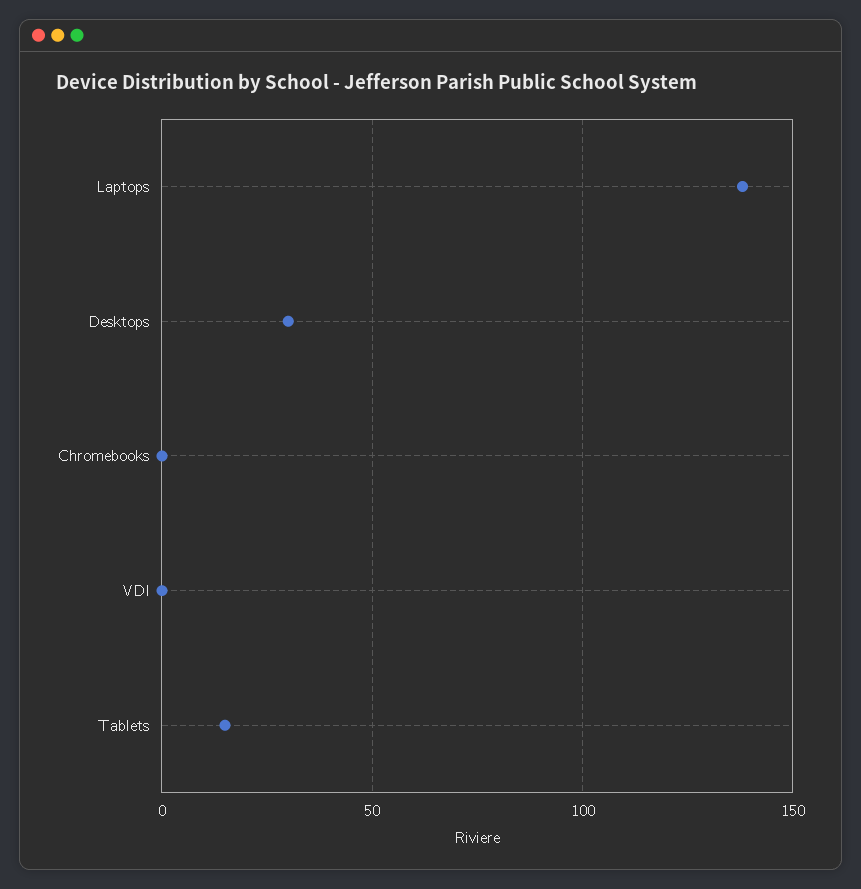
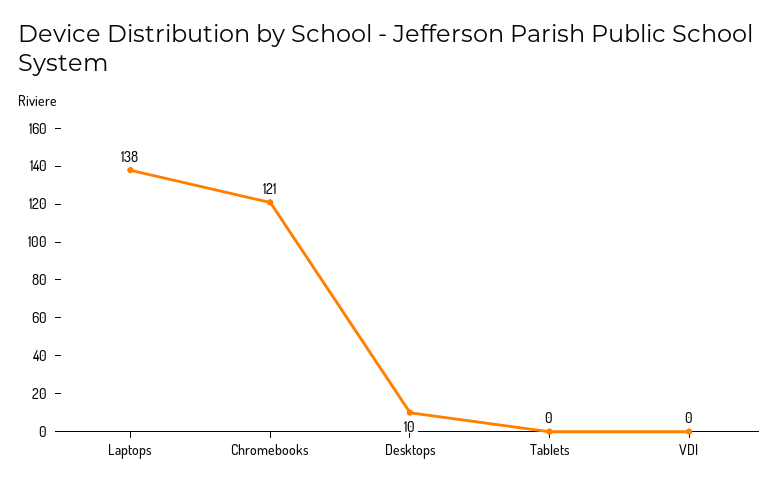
Desktops: 30 -> 10
Chromebooks: 0 -> 121
Tablets: 15 -> 0

